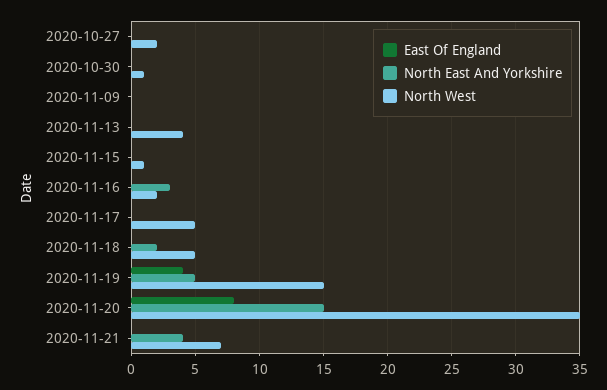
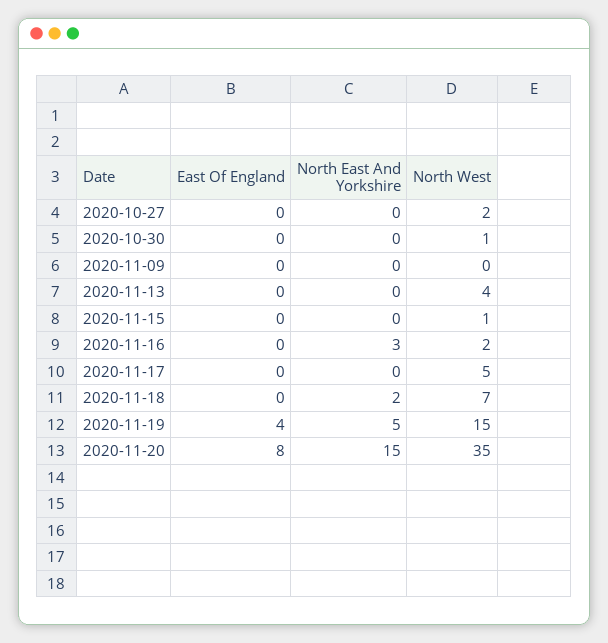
North West, 2020-11-18: 5 -> 7
East Of England, 2020-11-21: 0 -> none
North East And Yorkshire, 2020-11-21: 4 -> none
North West, 2020-11-21: 7 -> none

